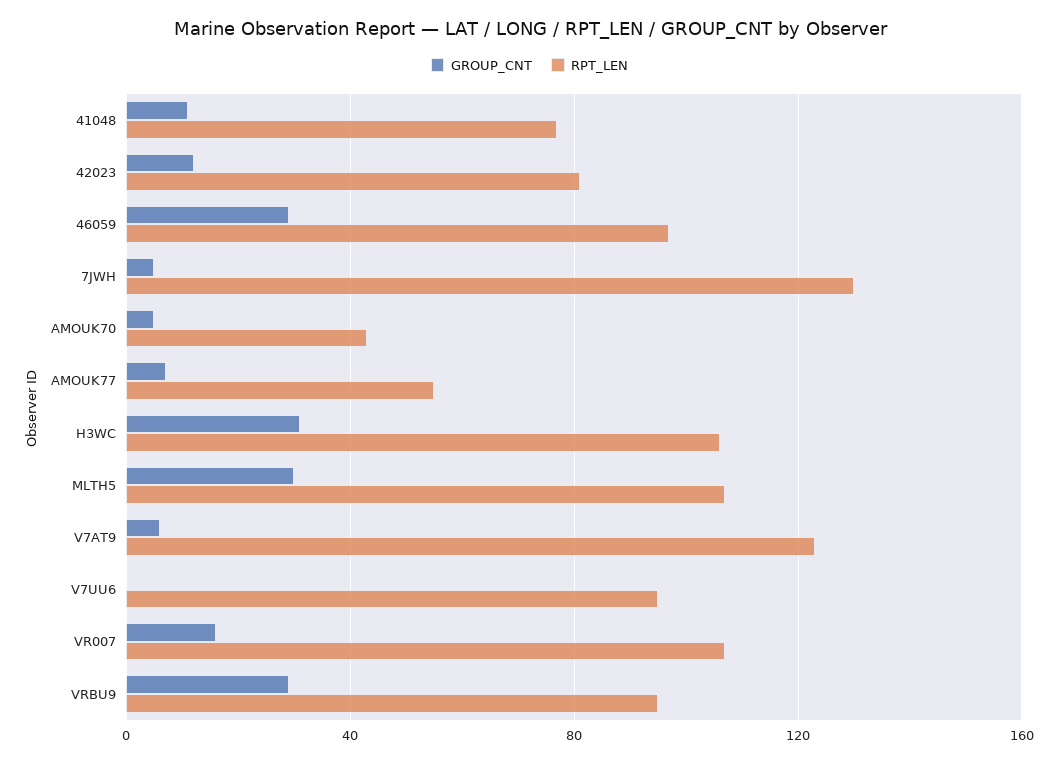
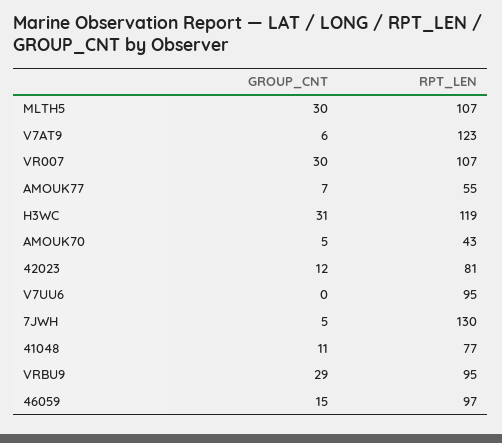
GROUP_CNT, 46059: 30 -> 15
RPT_LEN, H3WC: 105 -> 119
GROUP_CNT, VR007: 15 -> 30

